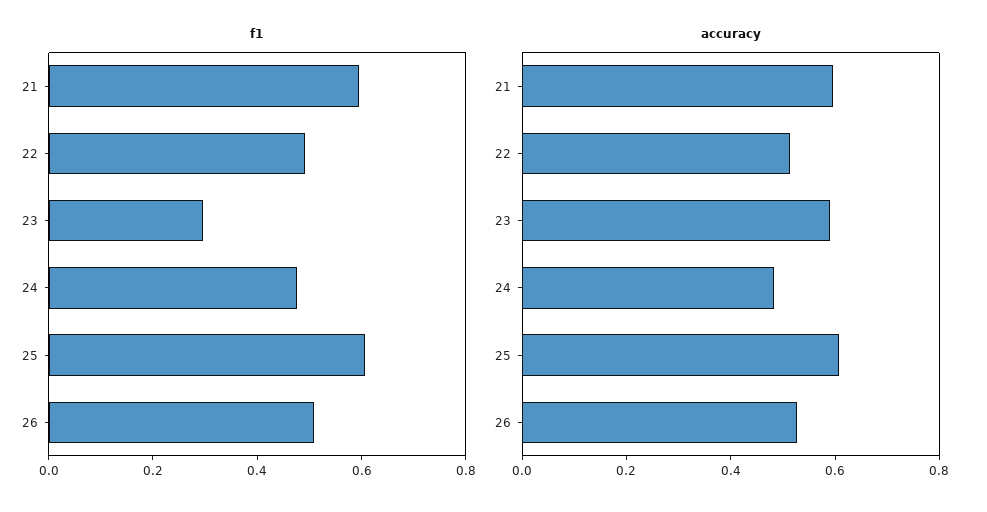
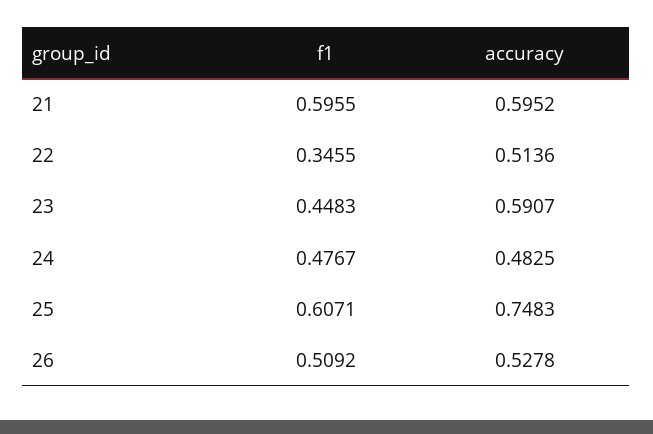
f1, 22: 0.5 -> 0.3455
f1, 23: 0.3 -> 0.4483
accuracy, 25: 0.6 -> 0.7483

